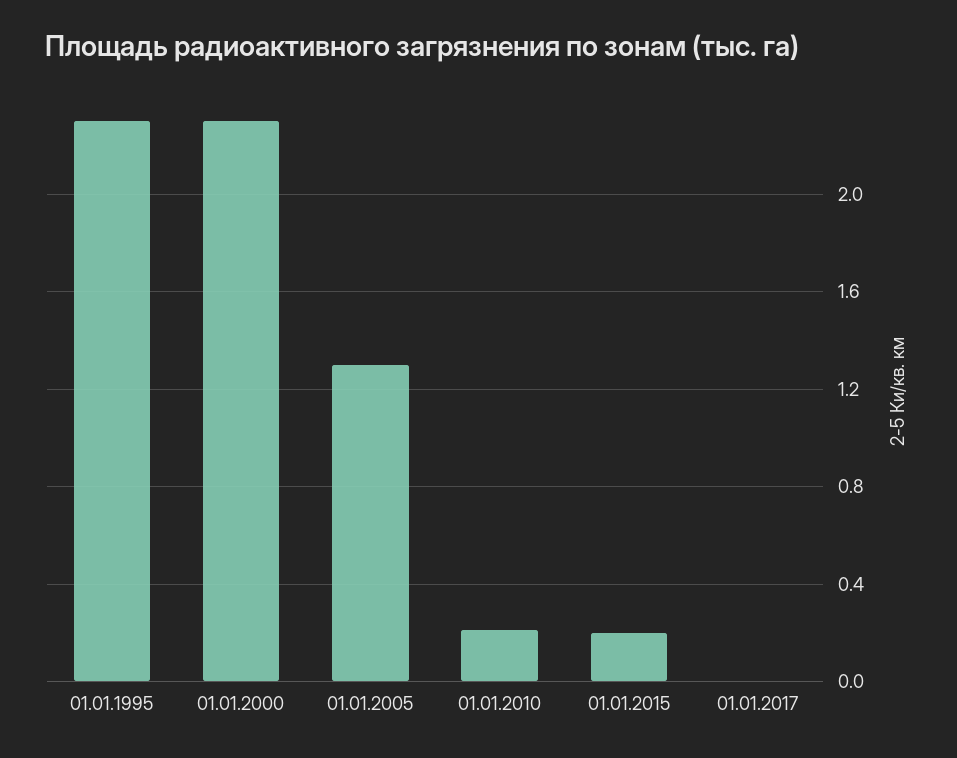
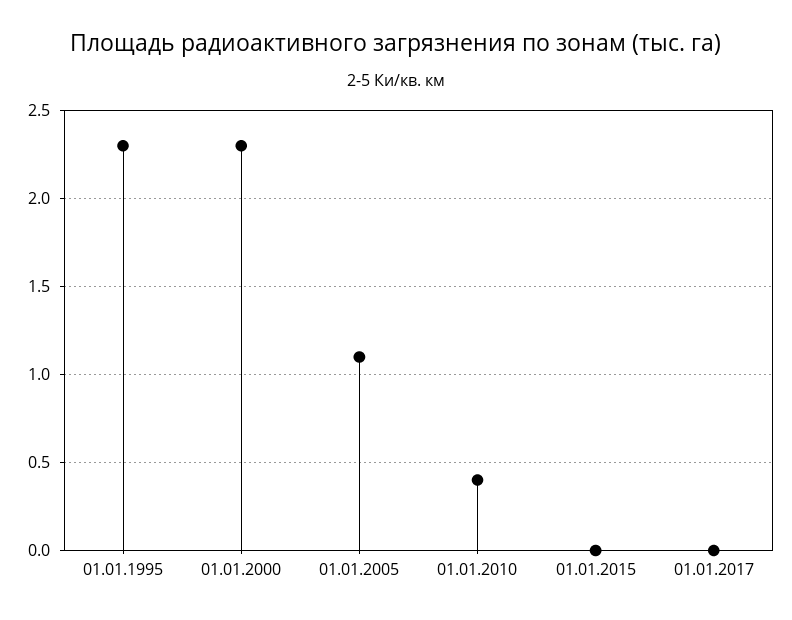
01.01.2005: 1.3 -> 1.1
01.01.2010: 0.2 -> 0.4
01.01.2015: 0.2 -> 0

